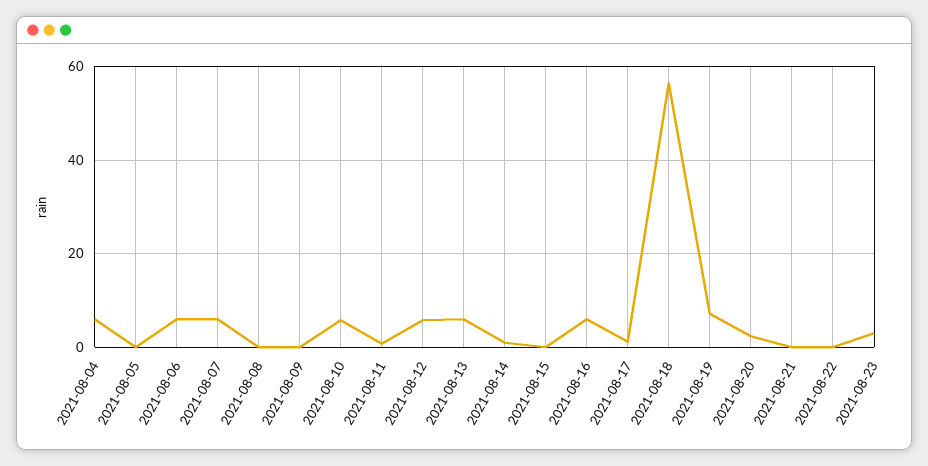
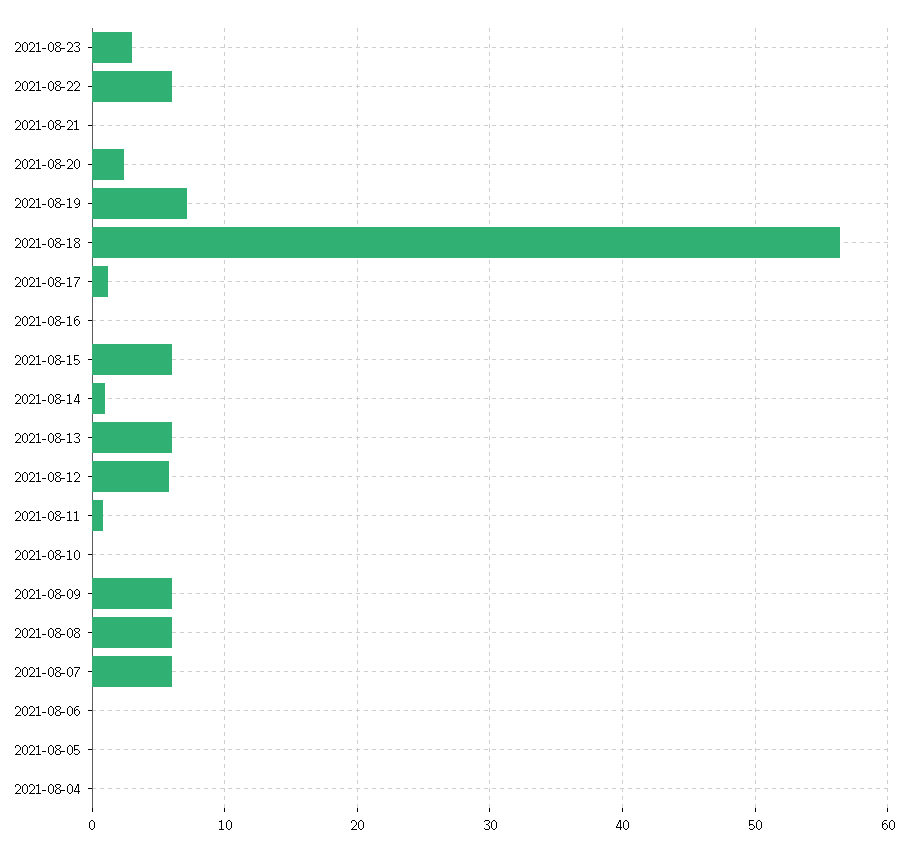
2021-08-04: 6 -> 0
2021-08-06: 6 -> 0
2021-08-08: 0 -> 6
2021-08-09: 0 -> 6
2021-08-10: 6 -> 0
2021-08-15: 0 -> 6
2021-08-16: 6 -> 0
2021-08-22: 0 -> 6

